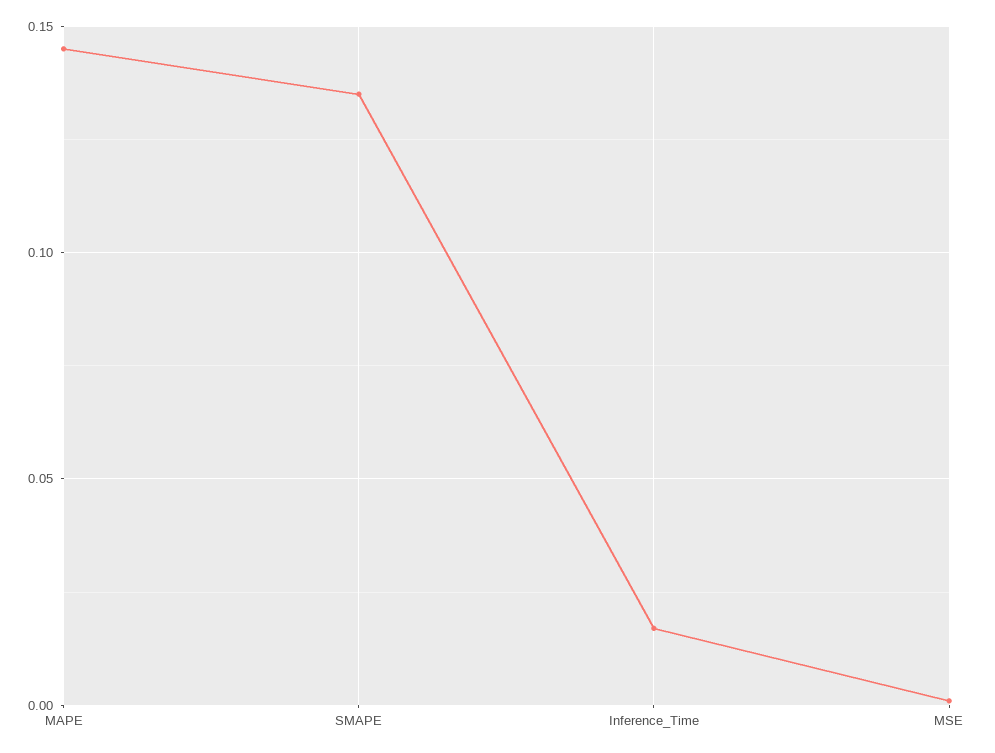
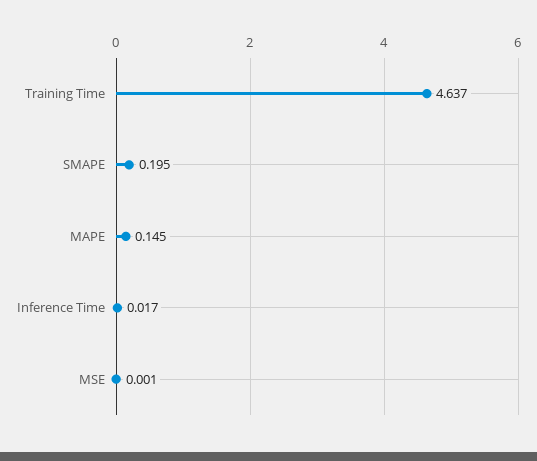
SMAPE: 0.135 -> 0.195
Training Time: none -> 4.637

